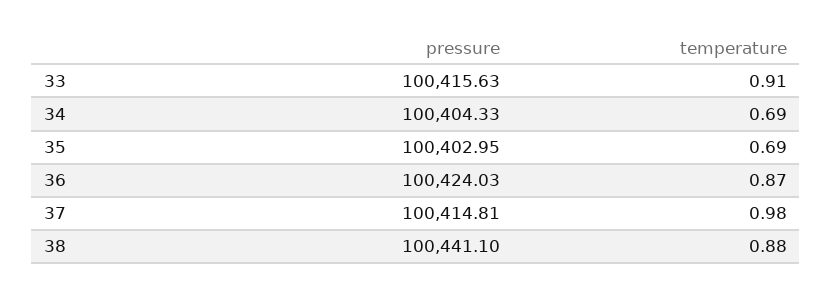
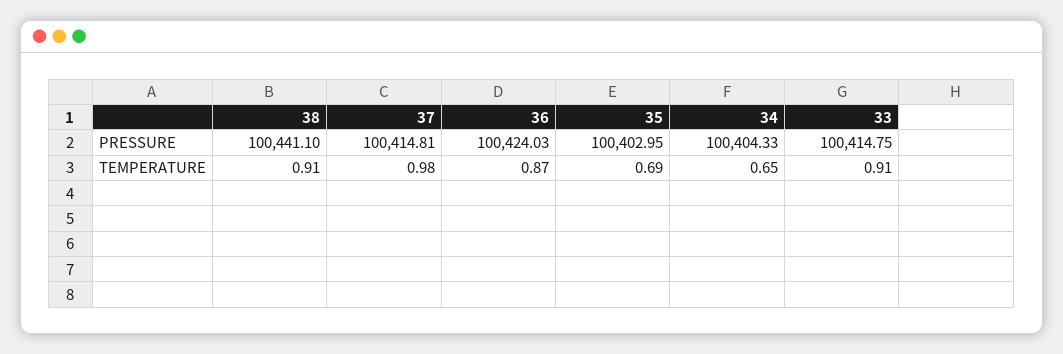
pressure, 33: 100415.63 -> 100414.75
temperature, 34: 0.69 -> 0.65
temperature, 38: 0.88 -> 0.91

